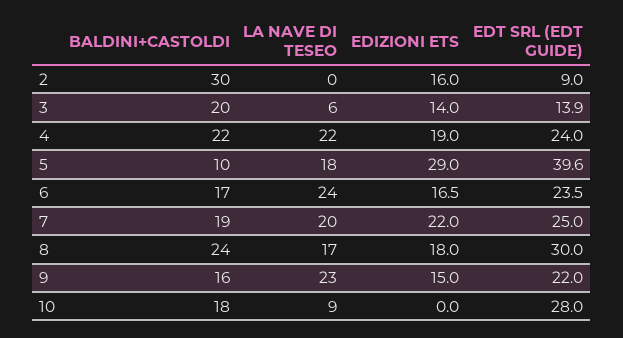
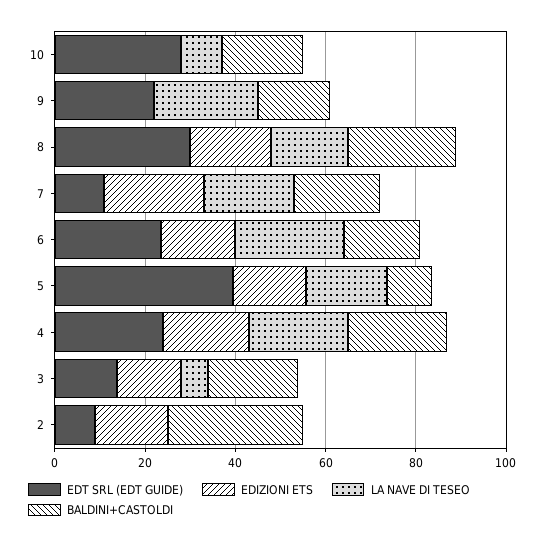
EDIZIONI ETS, 5: 29 -> 15
EDT SRL (EDT GUIDE), 7: 25 -> 10
EDIZIONI ETS, 9: 15 -> 0

